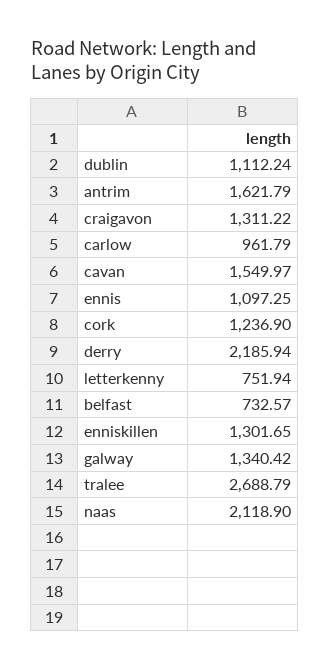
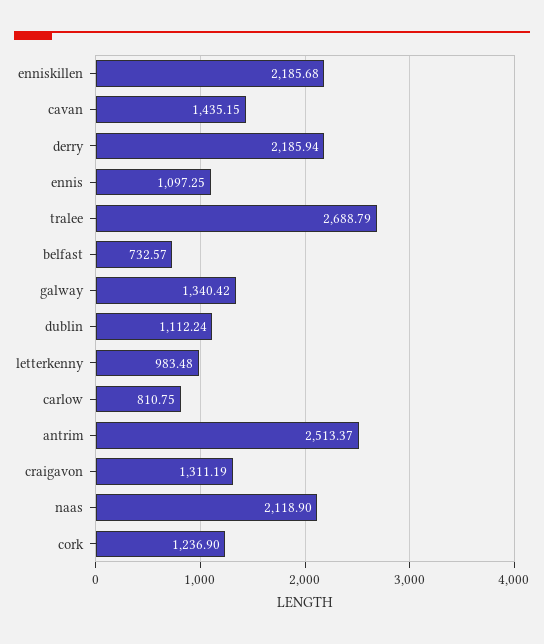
antrim: 1621.79 -> 2513.37
craigavon: 1311.22 -> 1311.19
carlow: 961.79 -> 810.75
cavan: 1549.97 -> 1435.15
letterkenny: 751.94 -> 983.48
enniskillen: 1301.65 -> 2185.68

